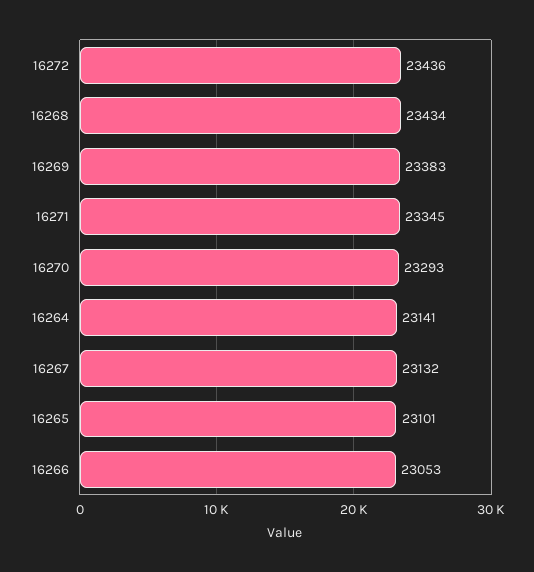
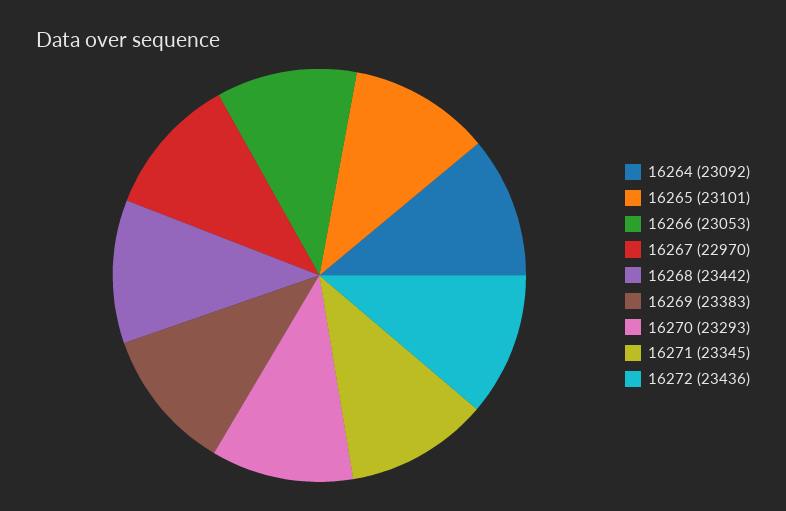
16268: 23434 -> 23442
16264: 23141 -> 23092
16267: 23132 -> 22970

